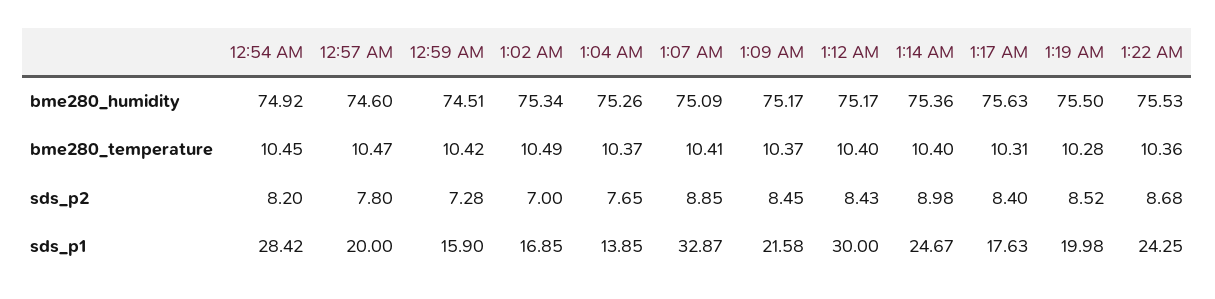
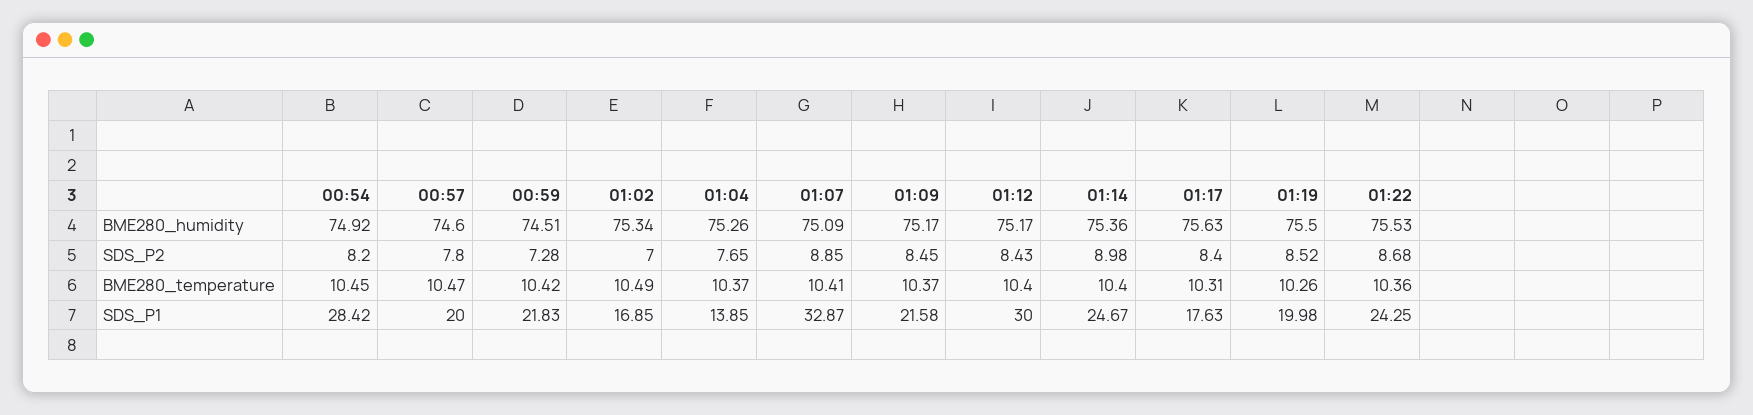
1:19 AM, bme280_temperature: 10.28 -> 10.26
12:59 AM, sds_p1: 15.9 -> 21.83

